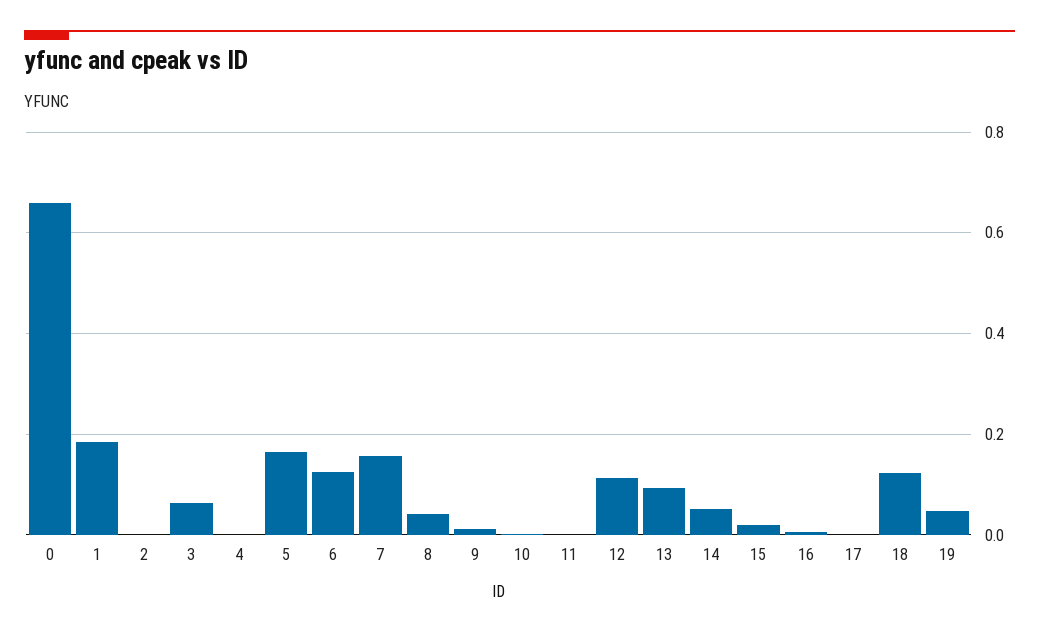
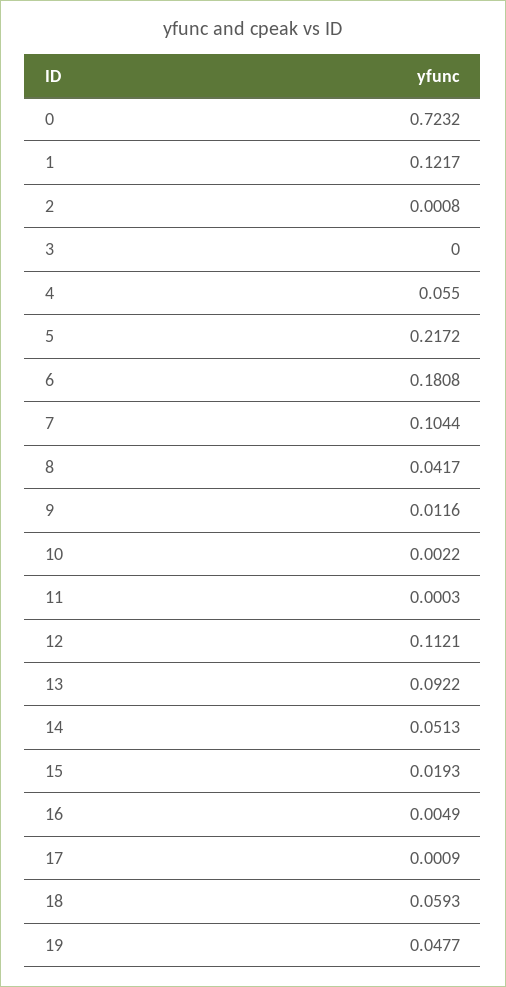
0: 0.66 -> 0.7232
1: 0.18 -> 0.1217
3: 0.06 -> 0
4: 0 -> 0.055
5: 0.16 -> 0.2172
6: 0.12 -> 0.1808
7: 0.16 -> 0.1044
18: 0.12 -> 0.0593

